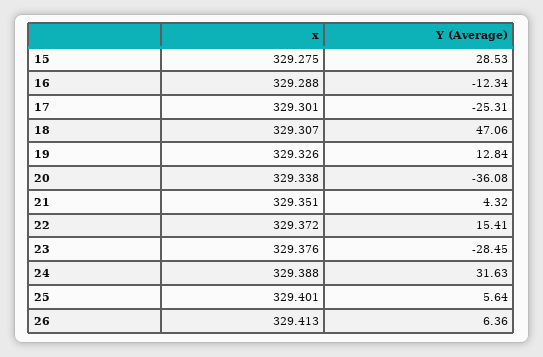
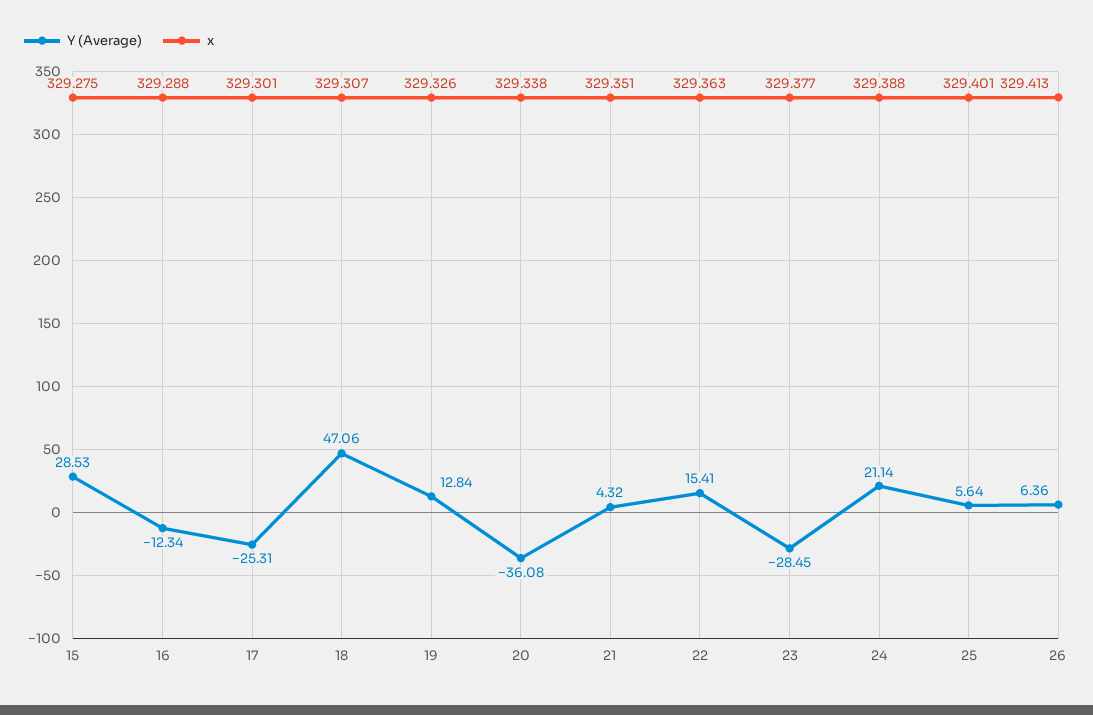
x, 22: 329.372 -> 329.363
x, 23: 329.376 -> 329.377
Y (Average), 24: 31.63 -> 21.14

